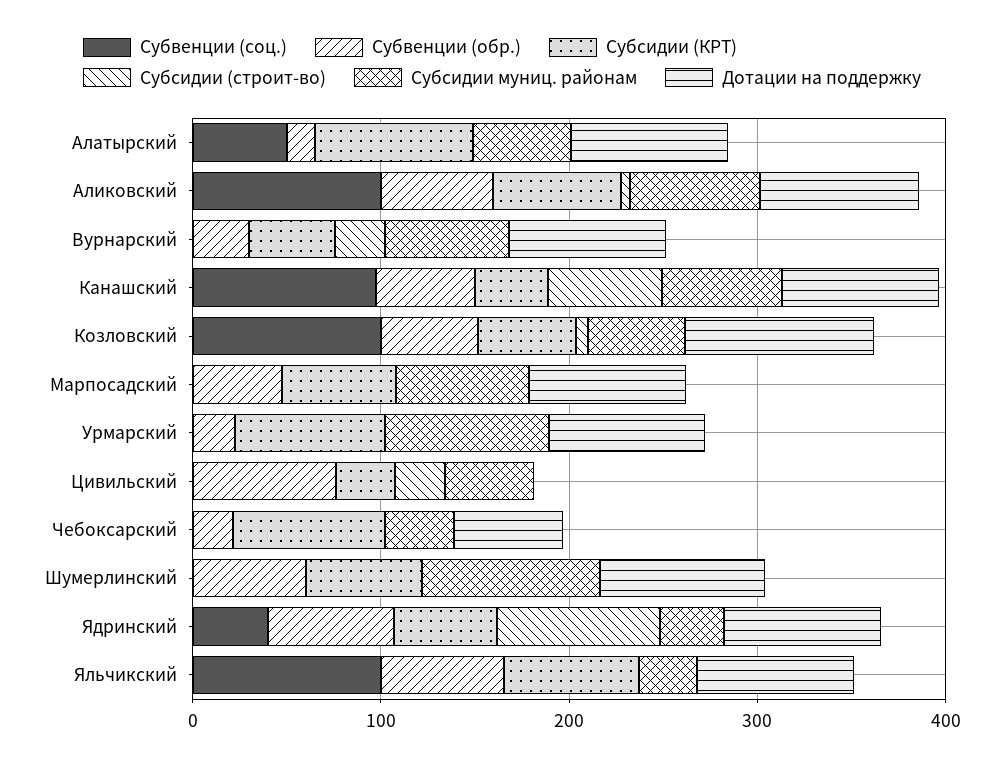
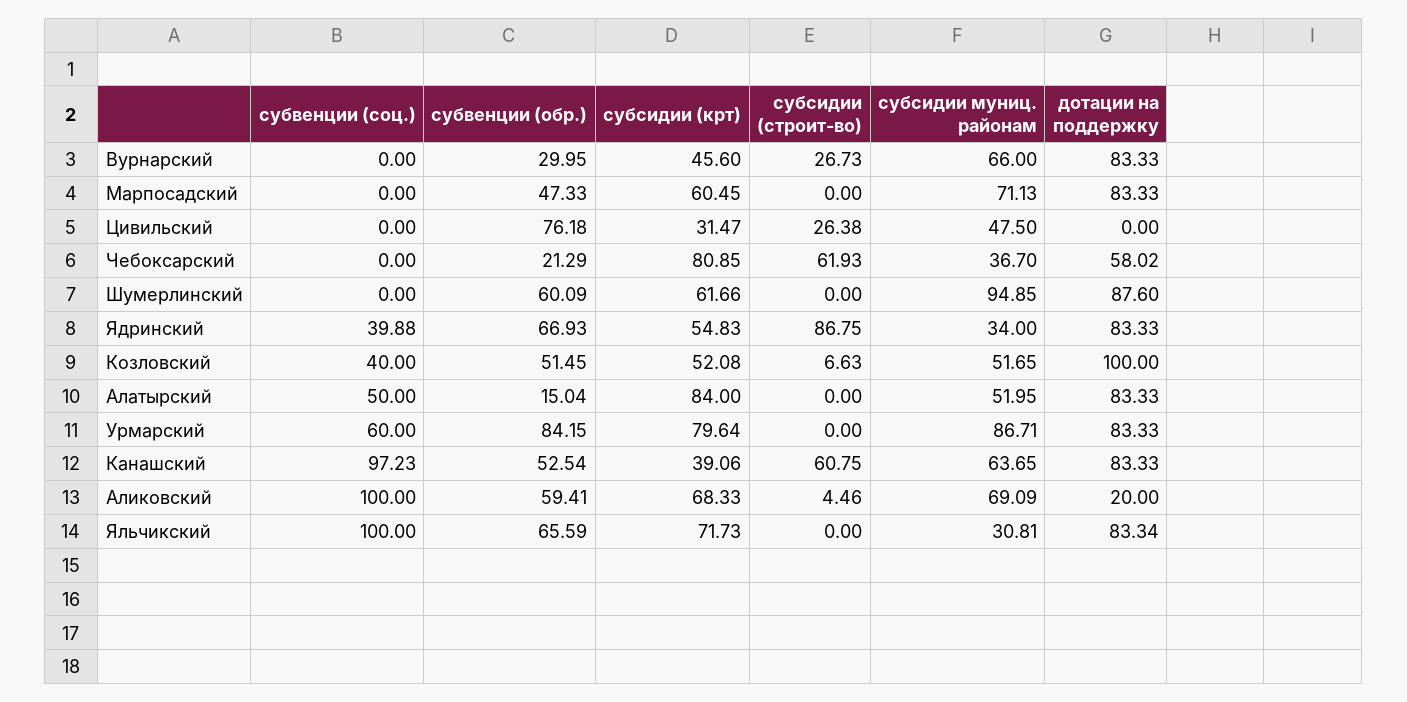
Дотации на поддержку, Аликовский: 80 -> 20
Субвенции (соц.), Козловский: 100 -> 40
Субвенции (соц.), Урмарский: 0 -> 60
Субвенции (обр.), Урмарский: 20 -> 84.15
Субсидии (строит-во), Чебоксарский: 0 -> 61.93

